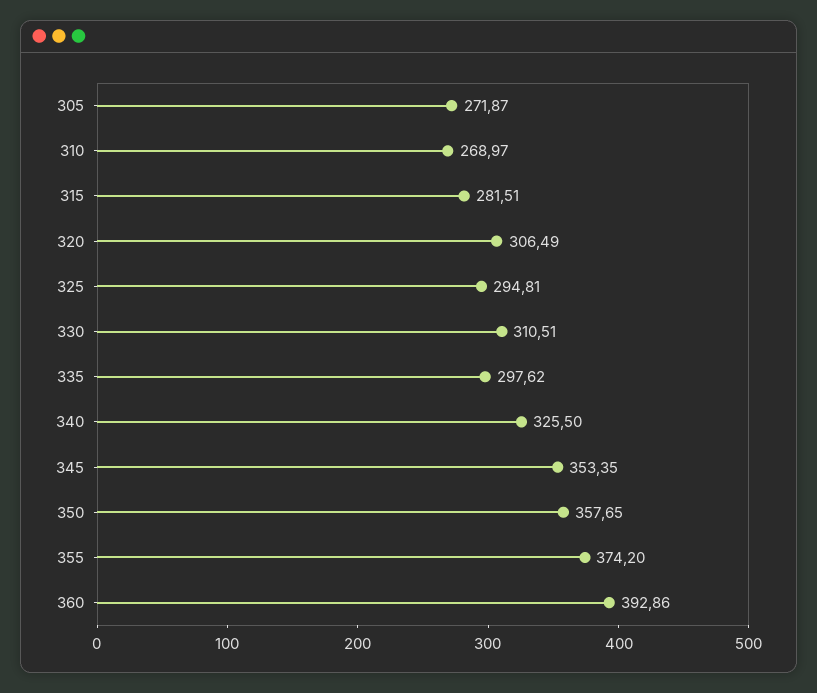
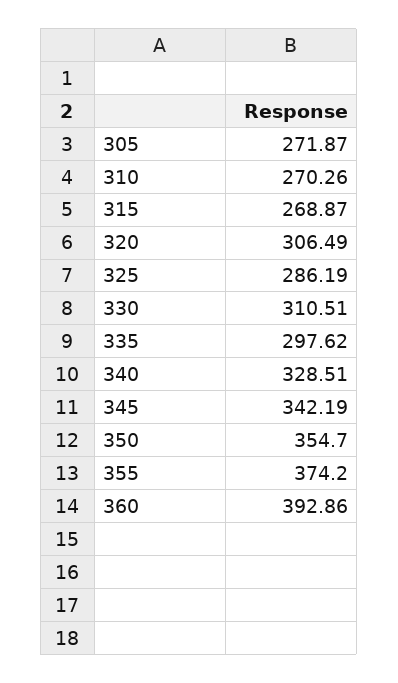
310: 268.97 -> 270.26
315: 281.51 -> 268.87
325: 294.81 -> 286.19
340: 325.5 -> 328.51
345: 353.35 -> 342.19
350: 357.65 -> 354.7

